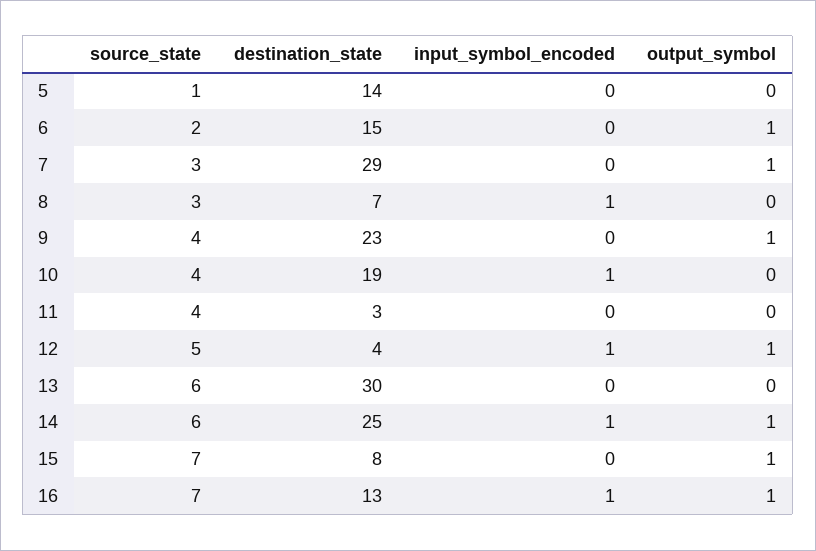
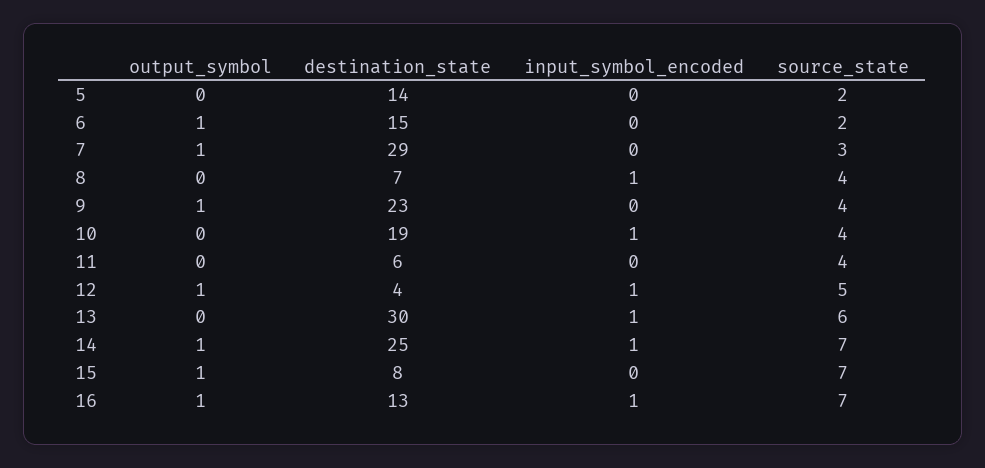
source_state, 5: 1 -> 2
source_state, 8: 3 -> 4
destination_state, 11: 3 -> 6
input_symbol_encoded, 13: 0 -> 1
source_state, 14: 6 -> 7

